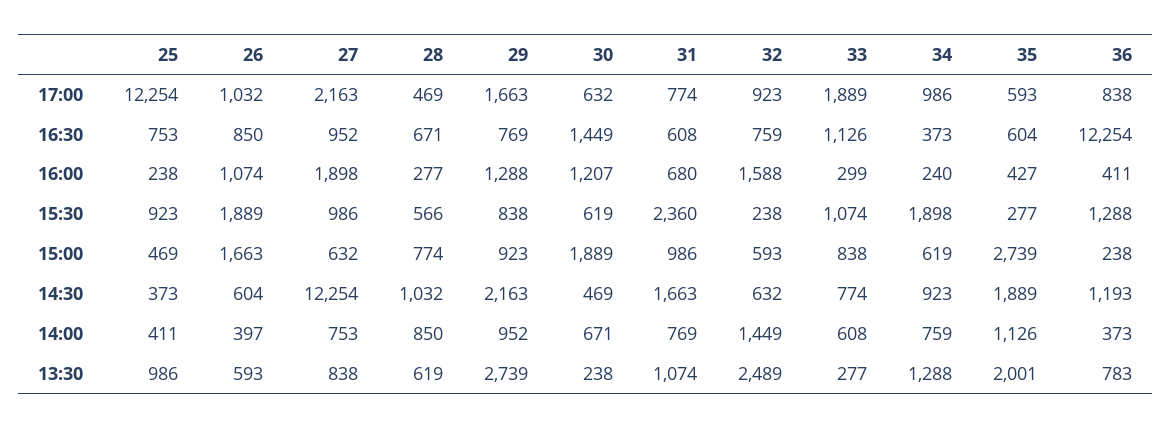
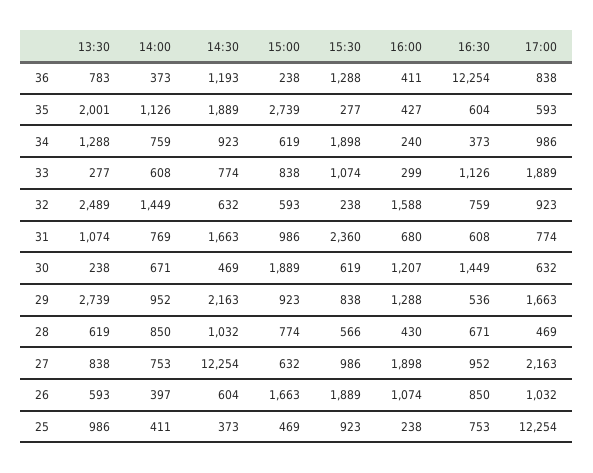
29, 16:30: 769 -> 536
28, 16:00: 277 -> 430

